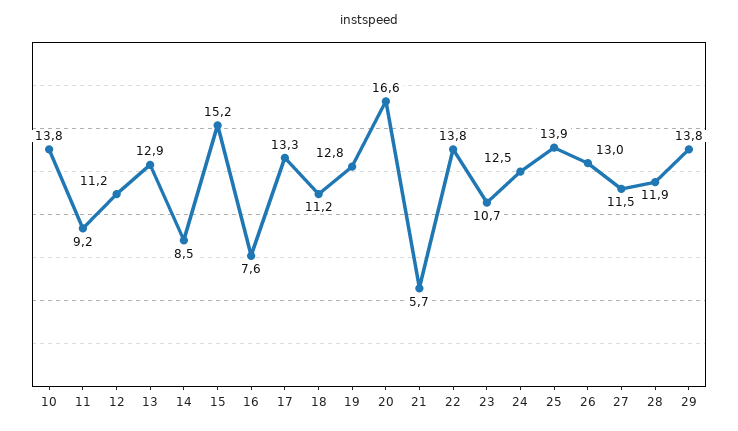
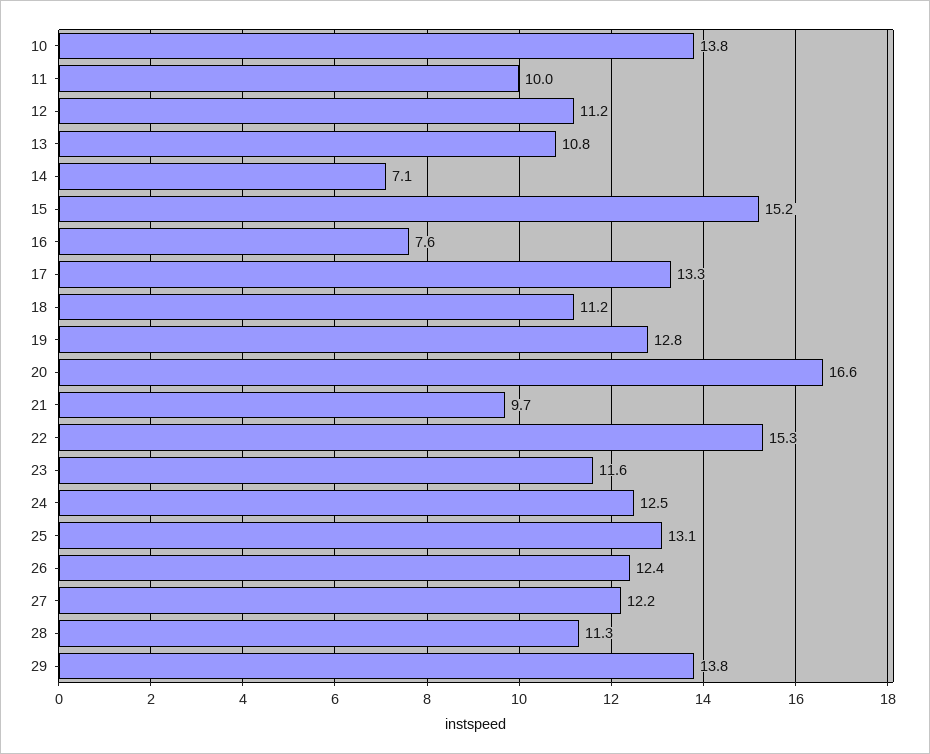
11: 9.2 -> 10
13: 12.9 -> 10.8
14: 8.5 -> 7.1
21: 5.7 -> 9.7
22: 13.8 -> 15.3
23: 10.7 -> 11.6
25: 13.9 -> 13.1
26: 13 -> 12.4
27: 11.5 -> 12.2
28: 11.9 -> 11.3

